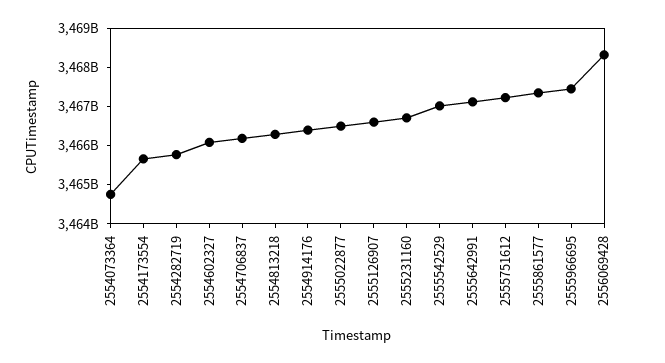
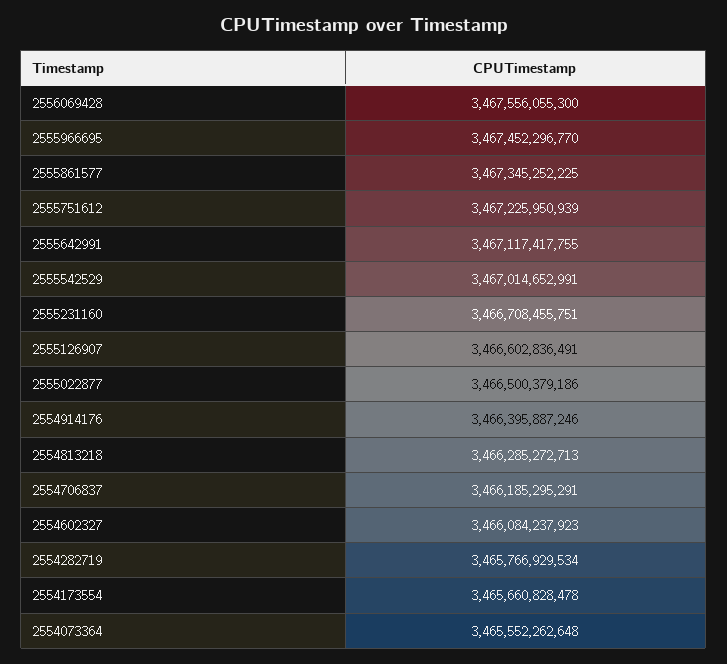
2554073364: 3464750000000 -> 3465552262648
2556069428: 3468250000000 -> 3467556055300

